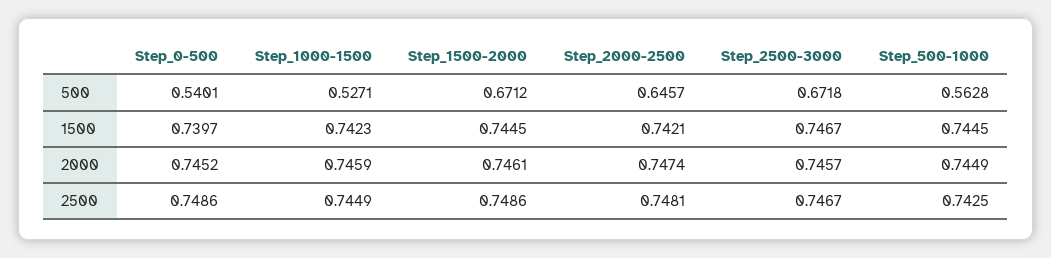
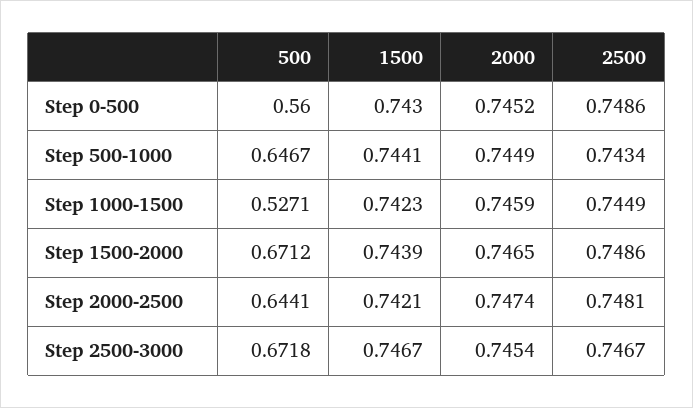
Step_0-500, 500: 0.5401 -> 0.56
Step_2000-2500, 500: 0.6457 -> 0.6441
Step_500-1000, 500: 0.5628 -> 0.6467
Step_0-500, 1500: 0.7397 -> 0.743
Step_1500-2000, 1500: 0.7445 -> 0.7439
Step_500-1000, 1500: 0.7445 -> 0.7441
Step_1500-2000, 2000: 0.7461 -> 0.7465
Step_2500-3000, 2000: 0.7457 -> 0.7454
Step_500-1000, 2500: 0.7425 -> 0.7434

